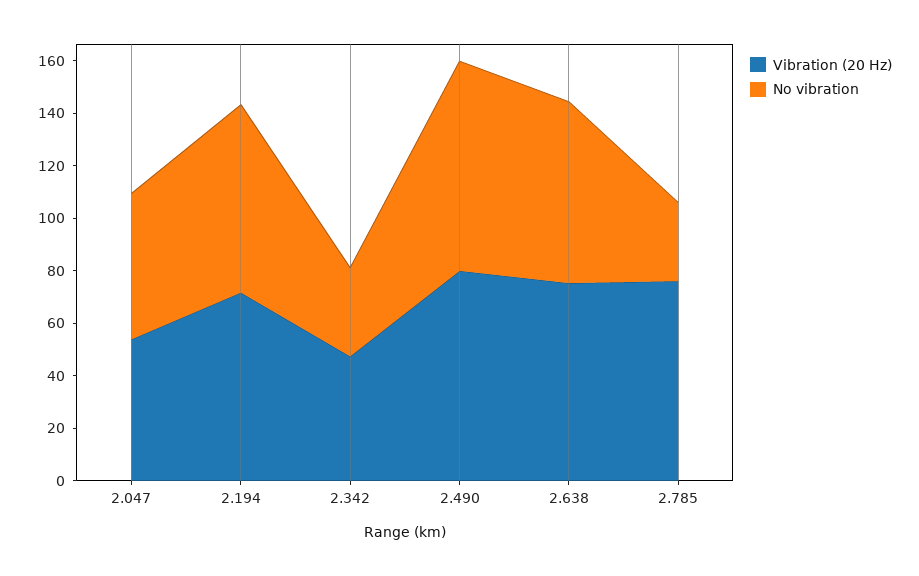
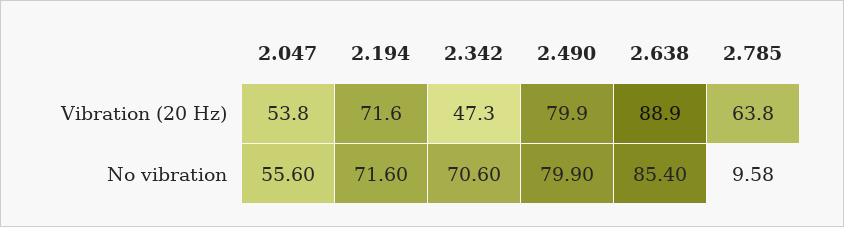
No vibration, 2.342: 35 -> 70.6
Vibration (20 Hz), 2.638: 75 -> 88.9
No vibration, 2.638: 70 -> 85.4
Vibration (20 Hz), 2.785: 75 -> 63.8
No vibration, 2.785: 30 -> 9.58

